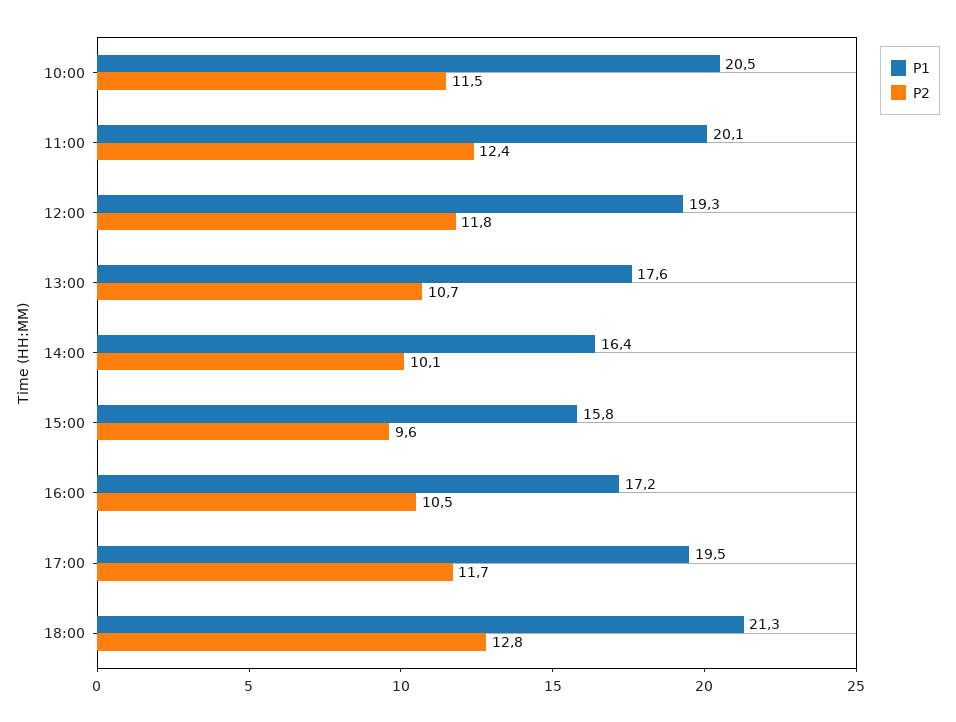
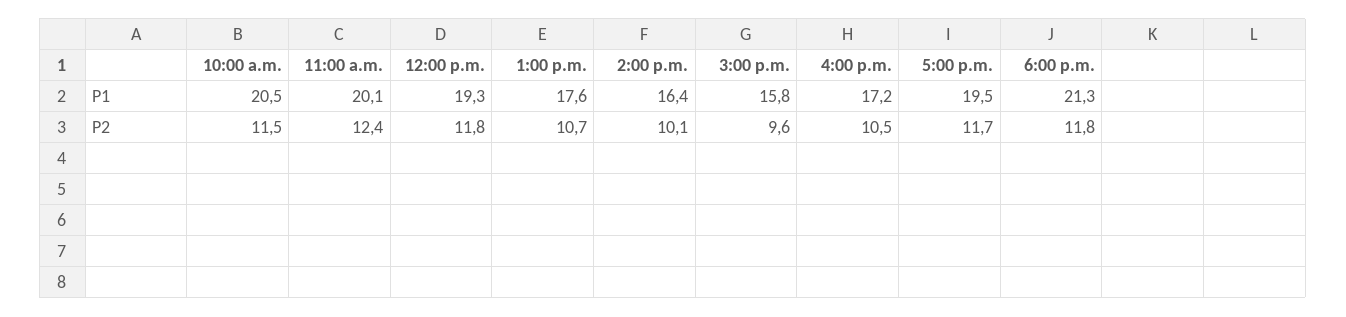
P2, 18:00: 12.8 -> 11.8

